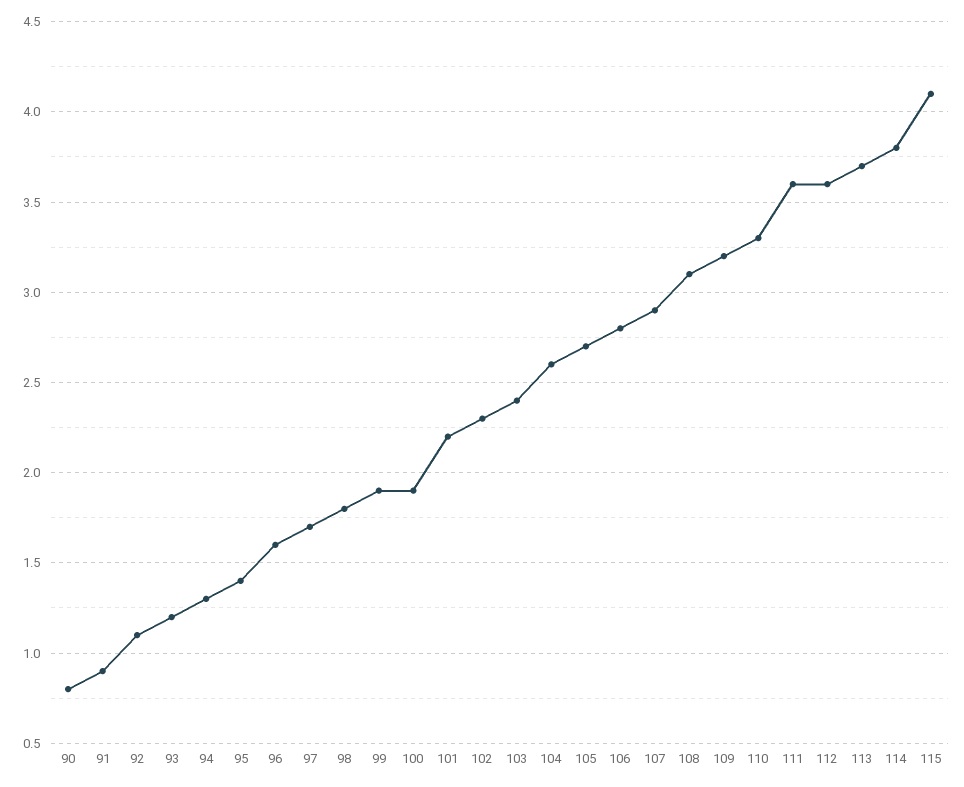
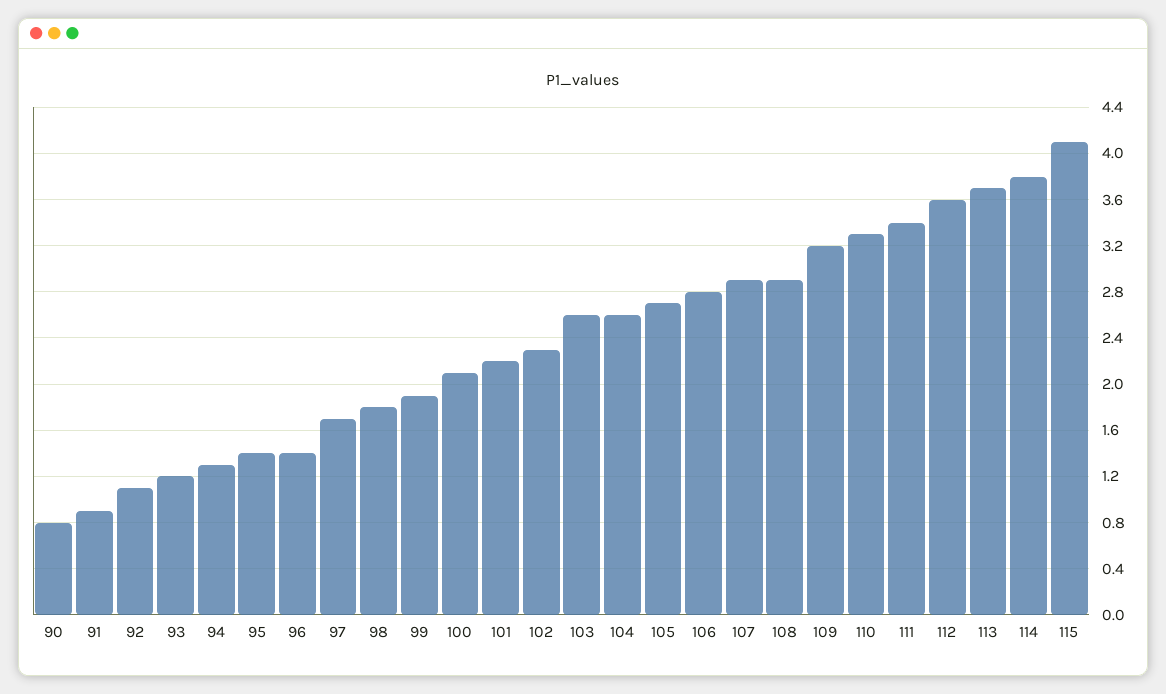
96: 1.6 -> 1.4
100: 1.9 -> 2.1
103: 2.4 -> 2.6
108: 3.1 -> 2.9
111: 3.6 -> 3.4

